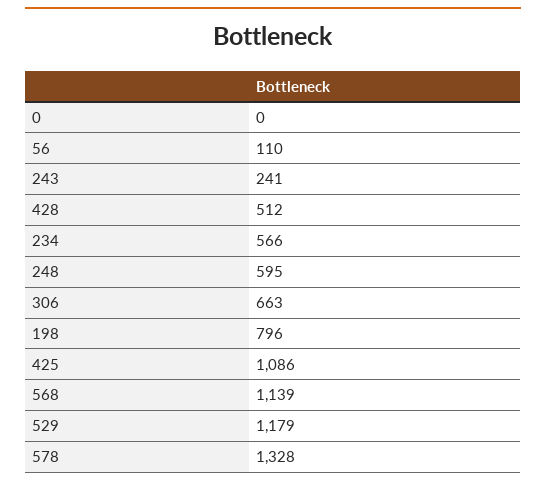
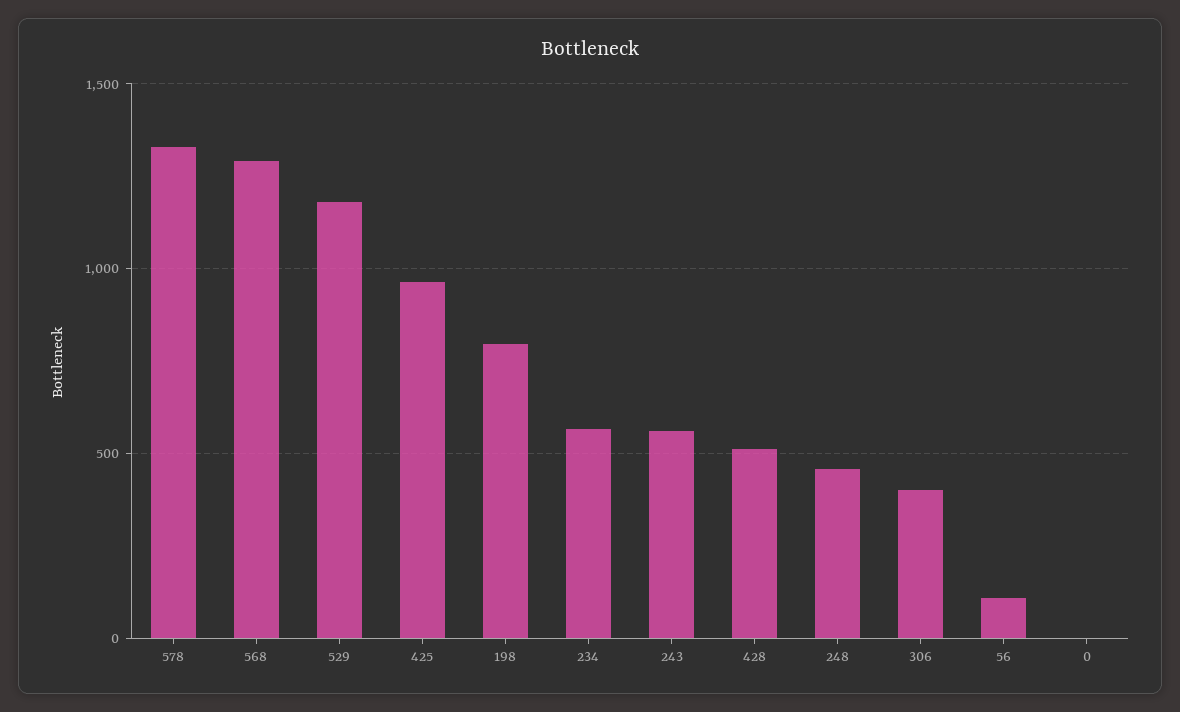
243: 241 -> 550
248: 595 -> 450
306: 663 -> 400
425: 1086 -> 950
568: 1139 -> 1300

